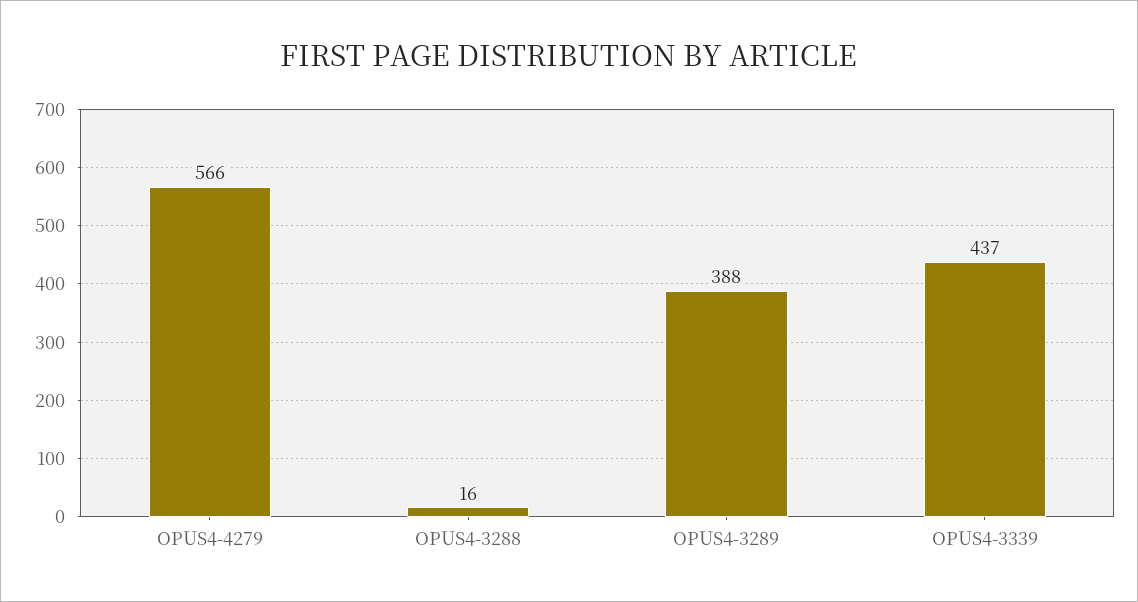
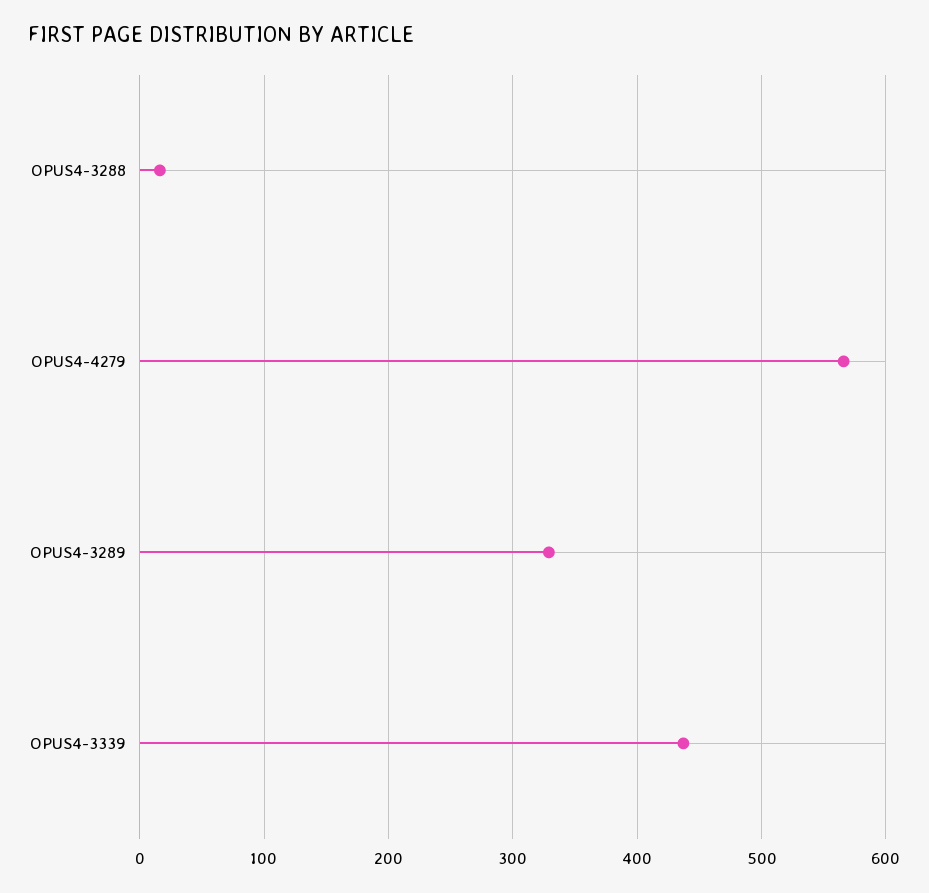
OPUS4-3289: 388 -> 330

